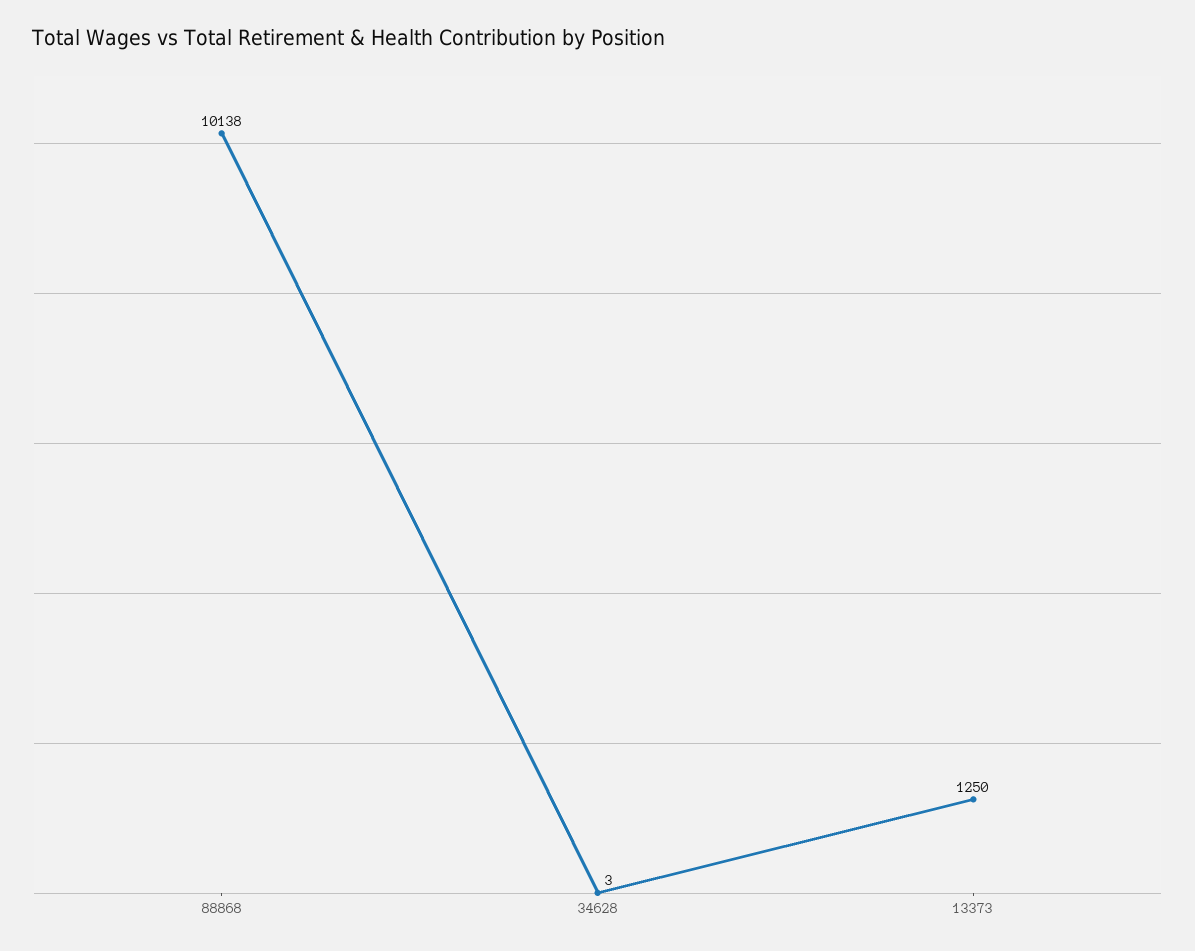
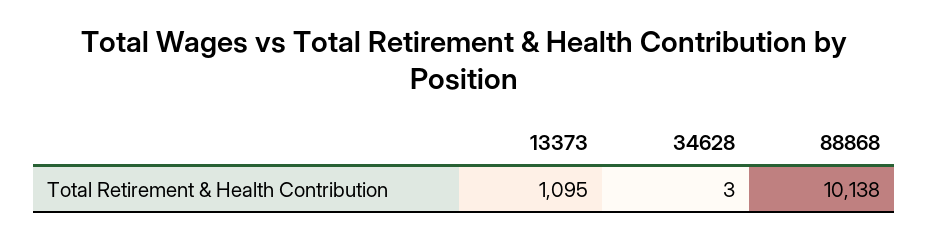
13373: 1250 -> 1095

